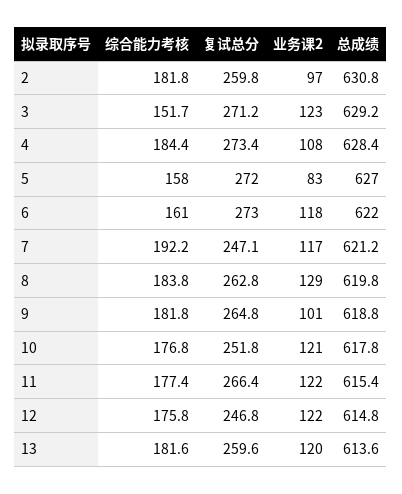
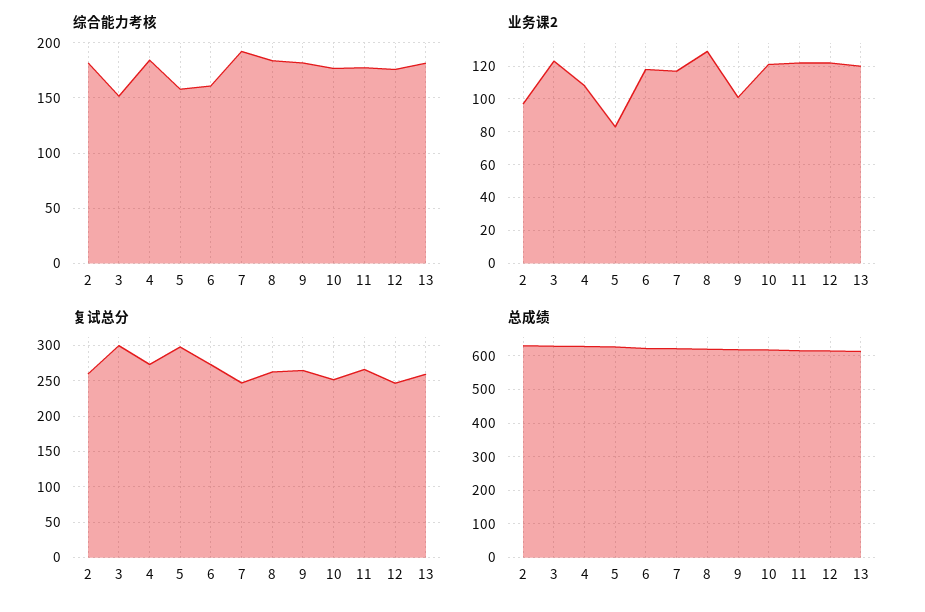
复试总分, 3: 271.2 -> 300
复试总分, 5: 272 -> 300

